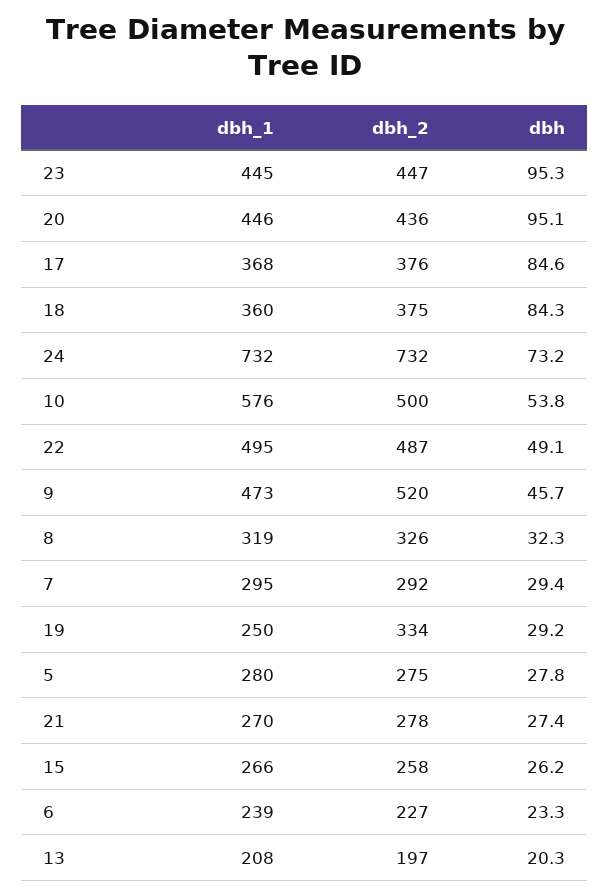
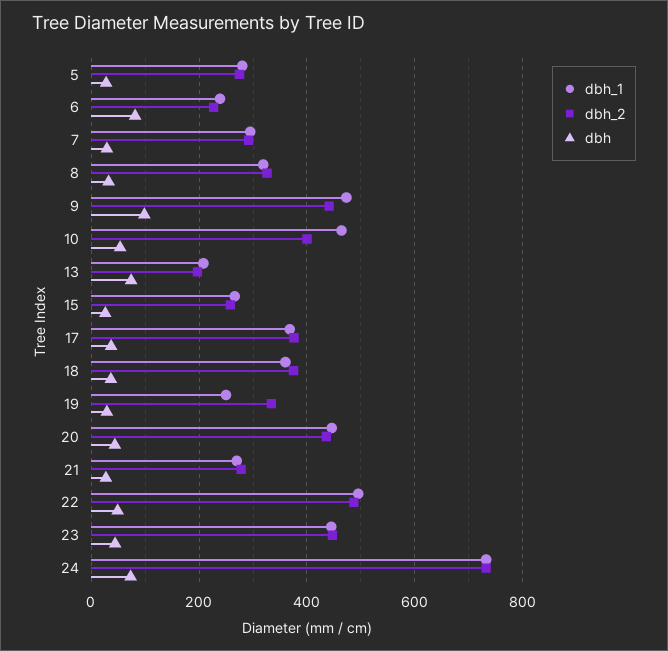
dbh, 23: 95.3 -> 40
dbh, 20: 95.1 -> 40
dbh, 17: 84.6 -> 40
dbh, 18: 84.3 -> 40
dbh_1, 10: 576 -> 460
dbh_2, 10: 500 -> 400
dbh_2, 9: 520 -> 440
dbh, 9: 45.7 -> 100
dbh, 6: 23.3 -> 80
dbh, 13: 20.3 -> 80

